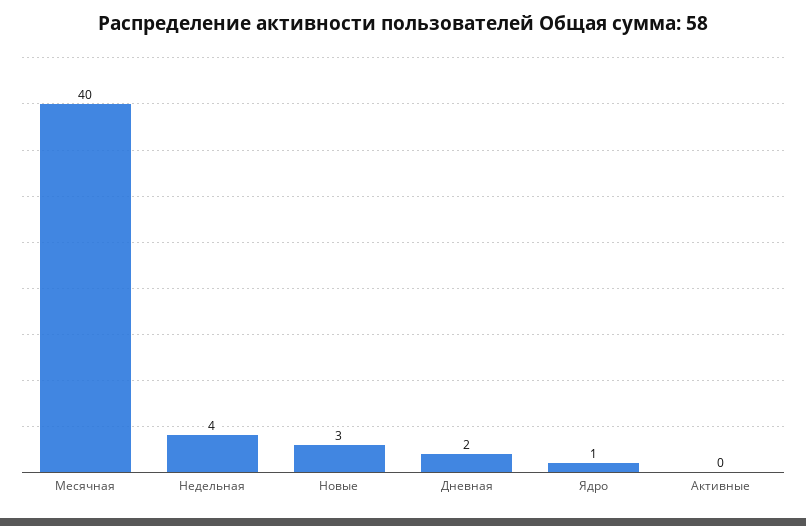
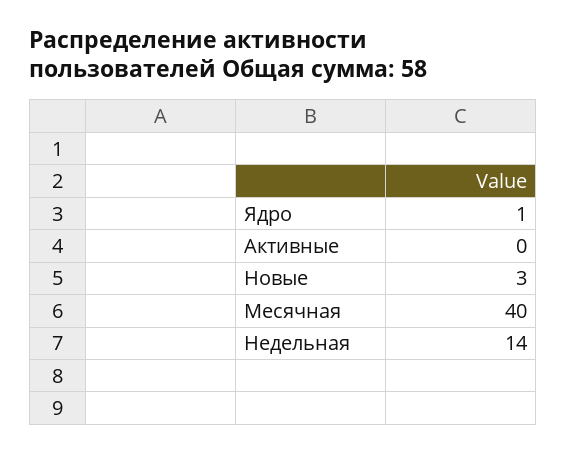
Недельная: 4 -> 14
Дневная: 2 -> none

